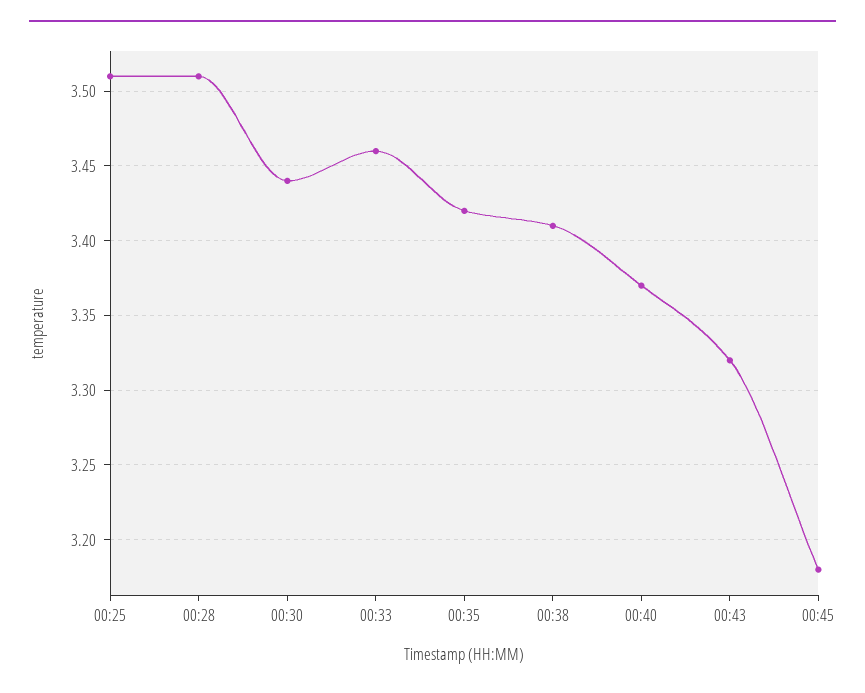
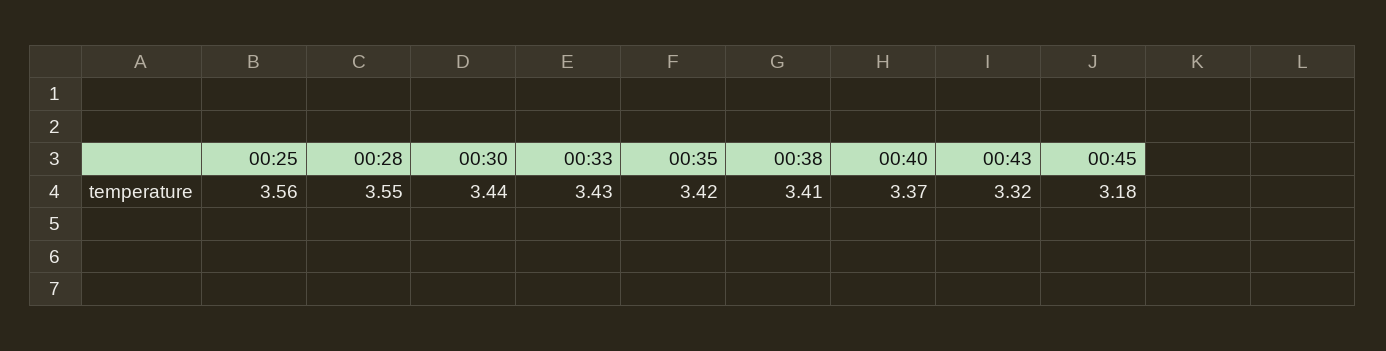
00:25: 3.51 -> 3.56
00:28: 3.51 -> 3.55
00:33: 3.46 -> 3.43

